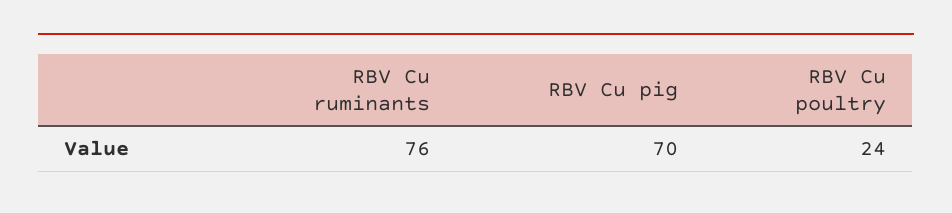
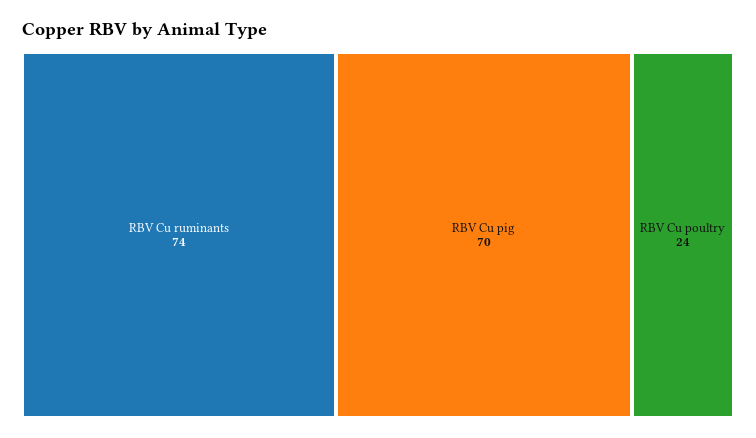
RBV Cu ruminants: 76 -> 74

